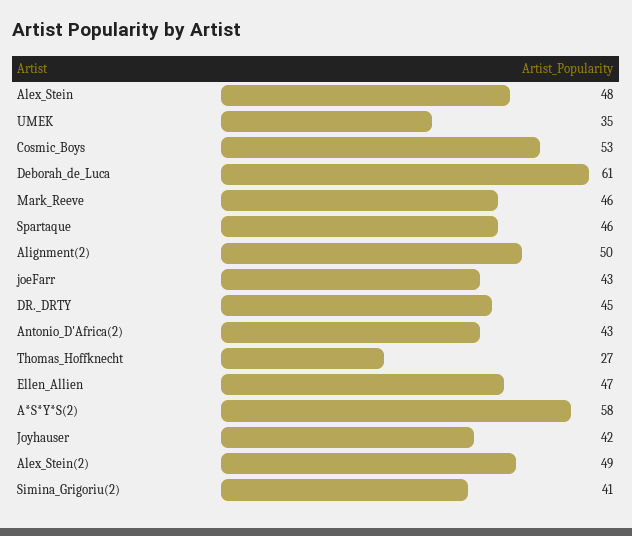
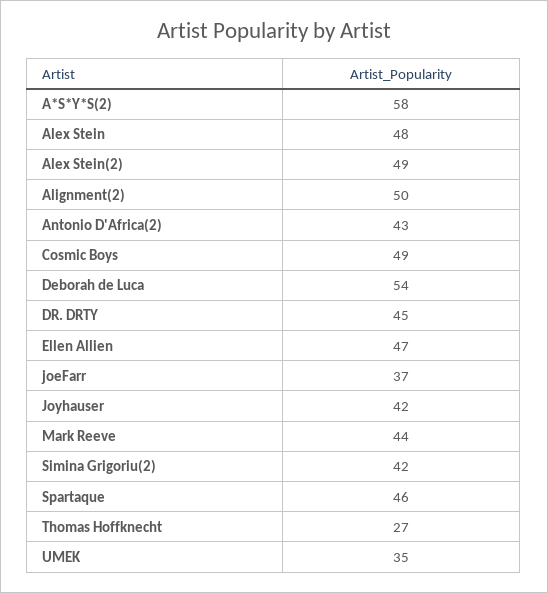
Cosmic_Boys: 53 -> 49
Deborah_de_Luca: 61 -> 54
Mark_Reeve: 46 -> 44
joeFarr: 43 -> 37
Simina_Grigoriu(2): 41 -> 42

